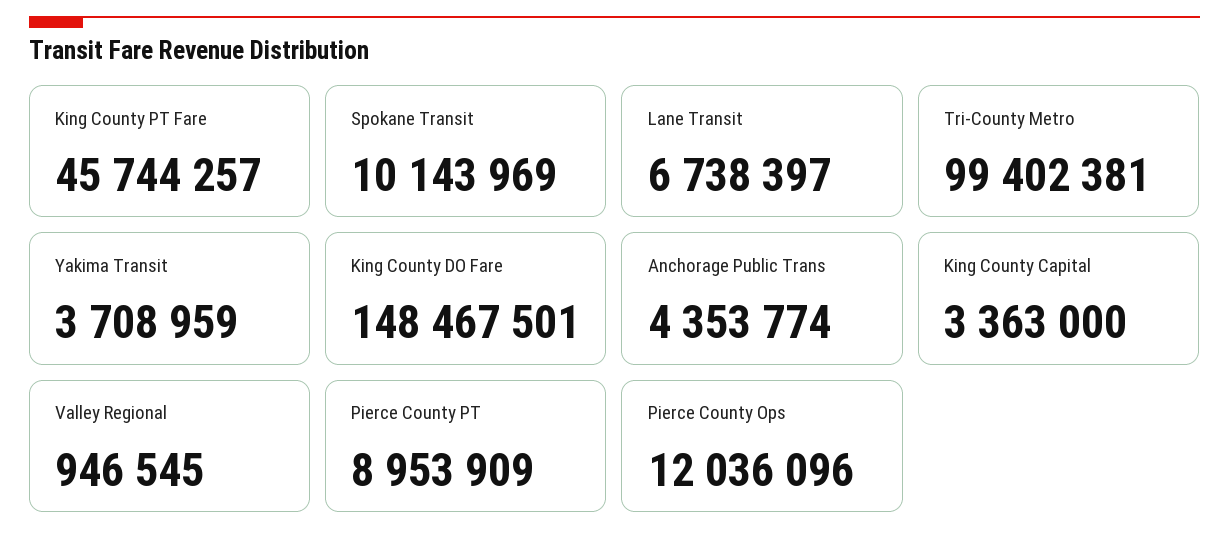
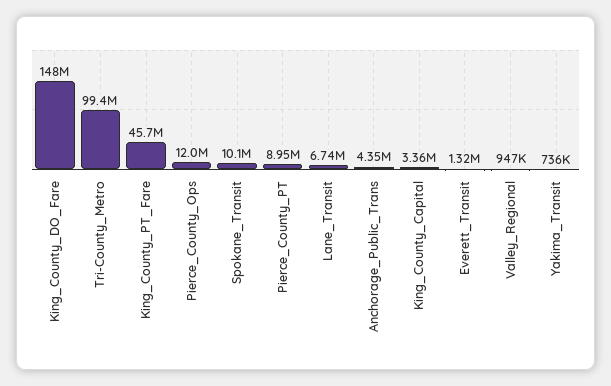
Yakima Transit: 3708959 -> 736000
Everett_Transit: none -> 1320000

